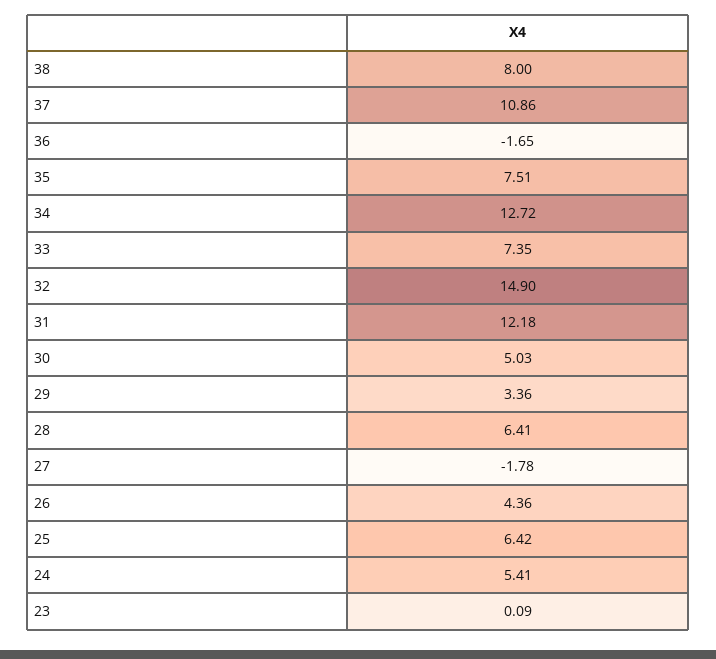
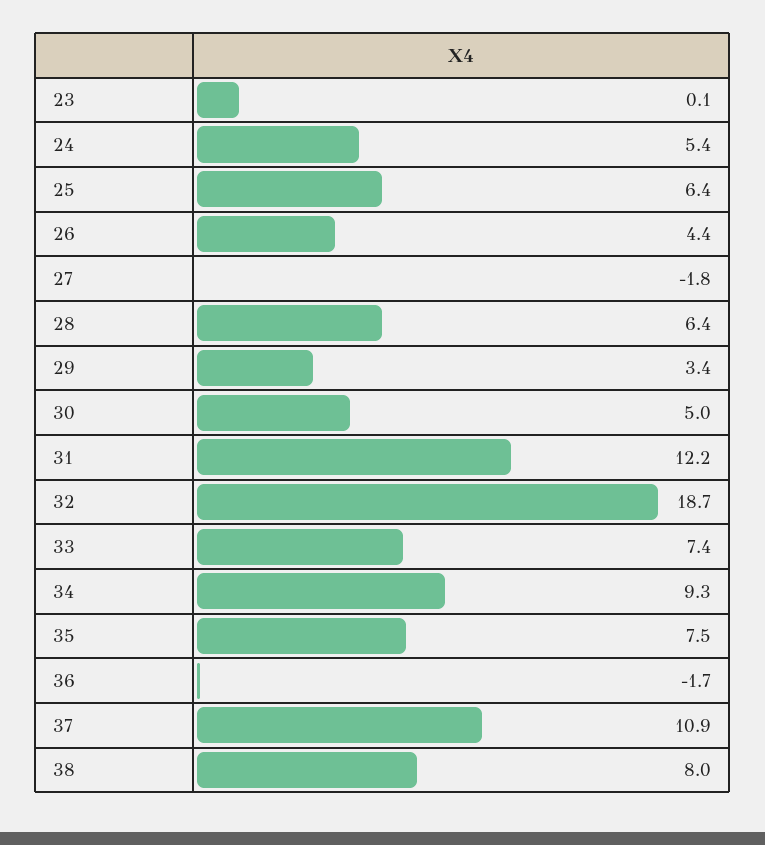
34: 12.72 -> 9.3
32: 14.9 -> 18.7

